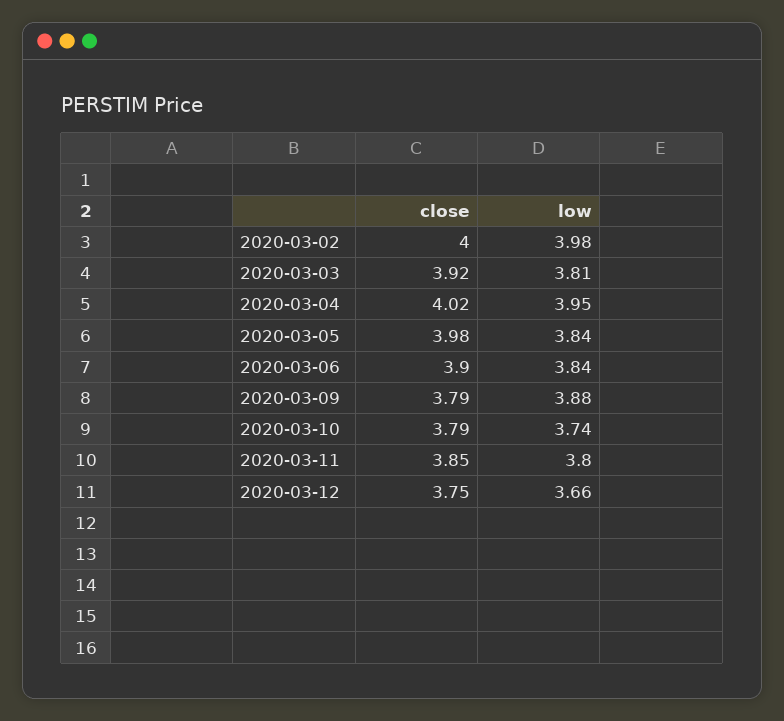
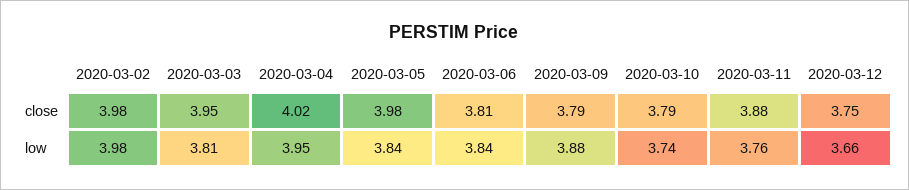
close, 2020-03-02: 4 -> 3.98
close, 2020-03-03: 3.92 -> 3.95
close, 2020-03-06: 3.9 -> 3.81
close, 2020-03-11: 3.85 -> 3.88
low, 2020-03-11: 3.8 -> 3.76

